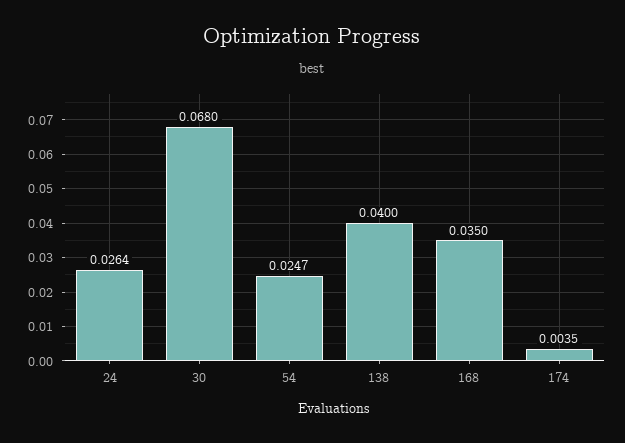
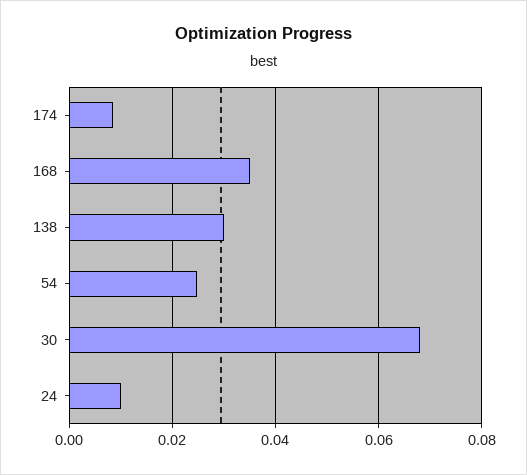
24: 0.0264 -> 0.01
138: 0.04 -> 0.03
174: 0.0035 -> 0.008

